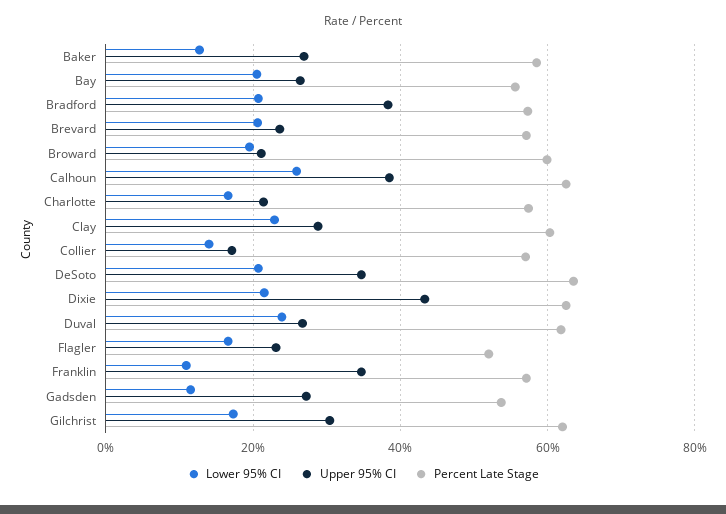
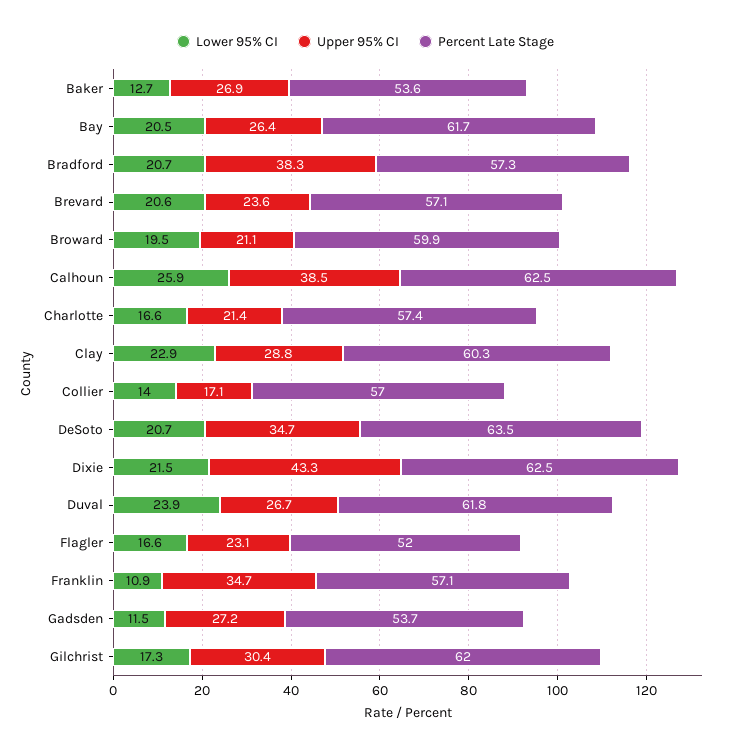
Percent Late Stage, Baker: 58 -> 53.6
Percent Late Stage, Bay: 56 -> 61.7

